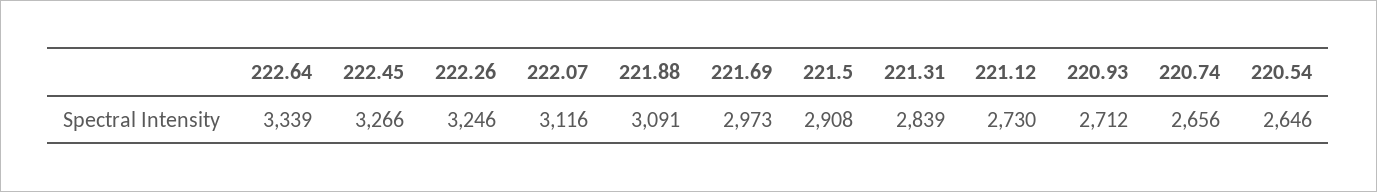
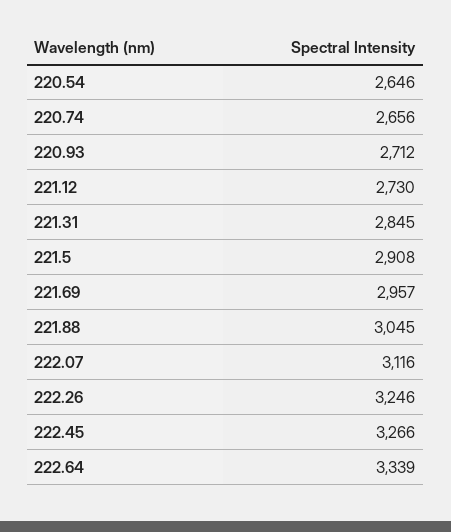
221.88: 3091 -> 3045
221.69: 2973 -> 2957
221.31: 2839 -> 2845

